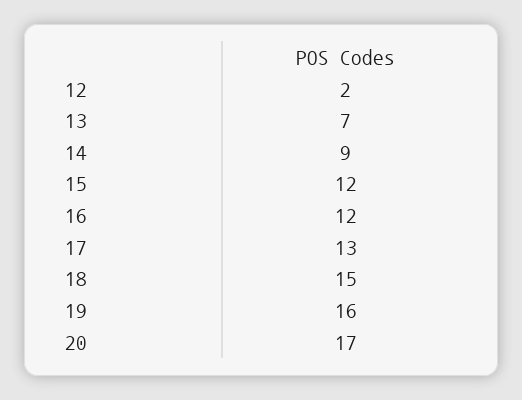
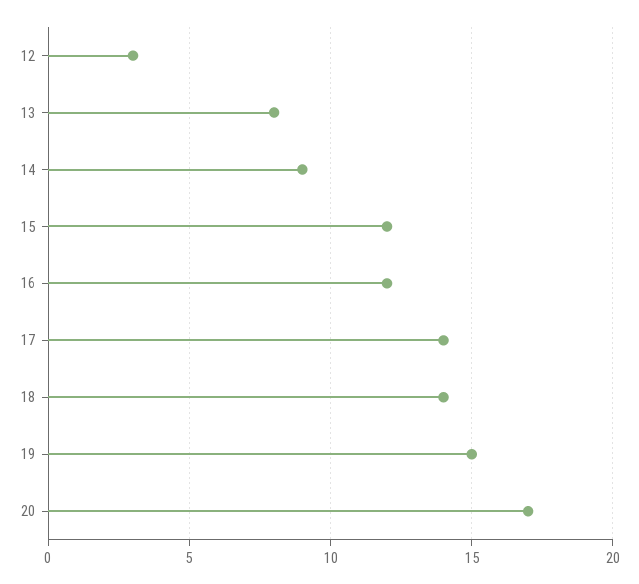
12: 2 -> 3
13: 7 -> 8
17: 13 -> 14
18: 15 -> 14
19: 16 -> 15

